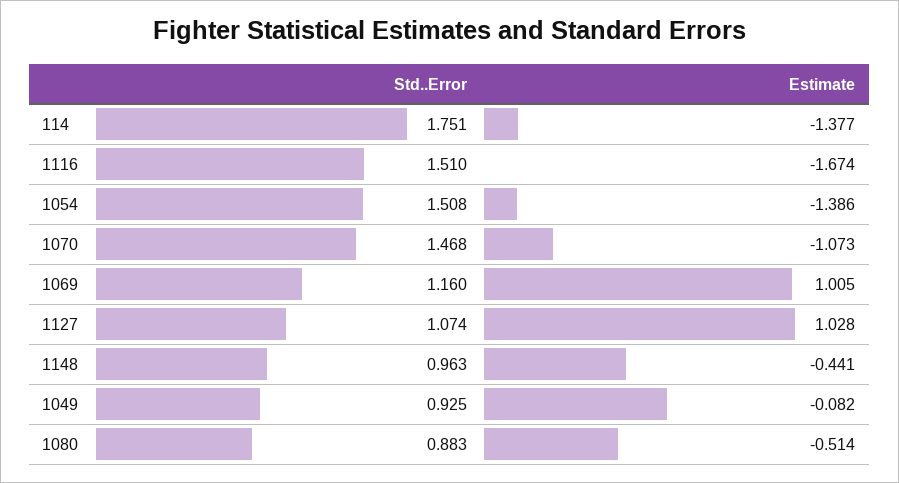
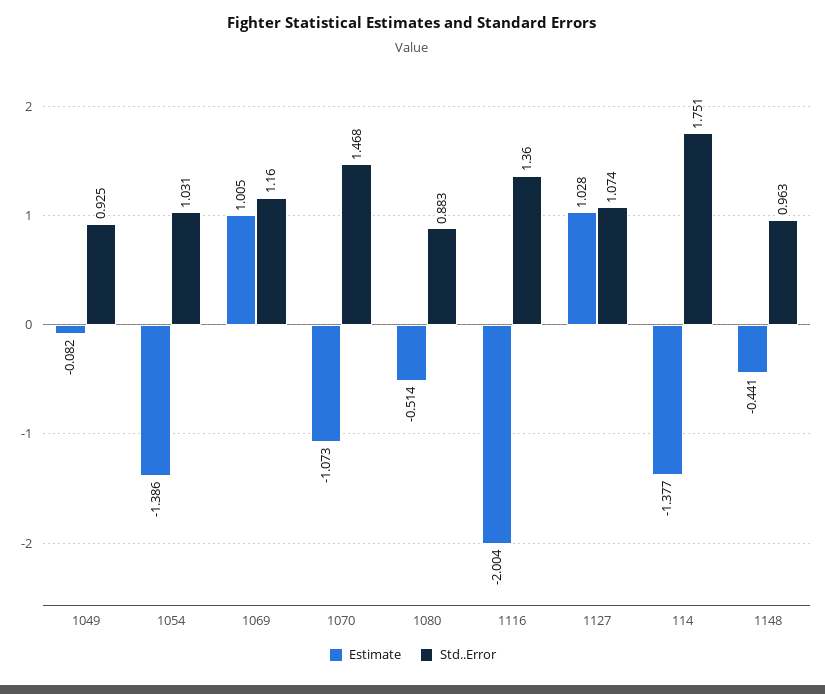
Std..Error, 1116: 1.51 -> 1.36
Estimate, 1116: -1.674 -> -2.004
Std..Error, 1054: 1.508 -> 1.031

